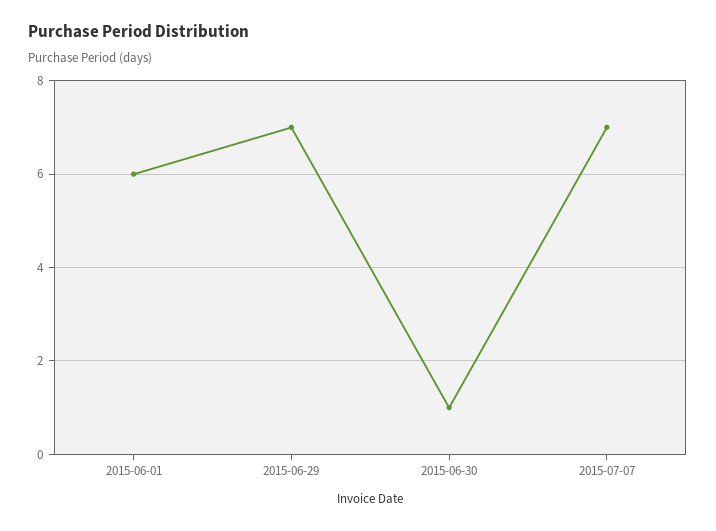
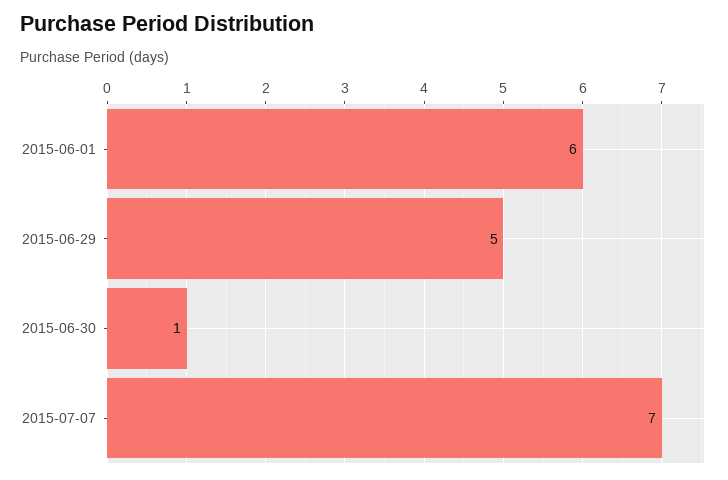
2015-06-29: 7 -> 5

